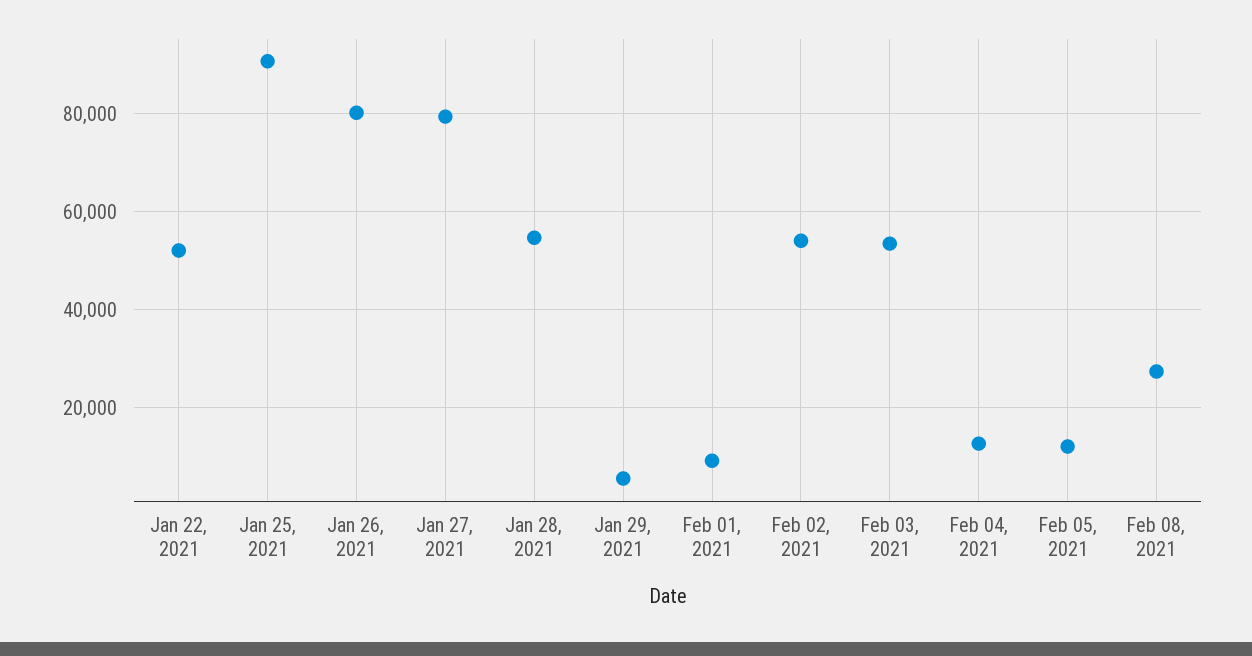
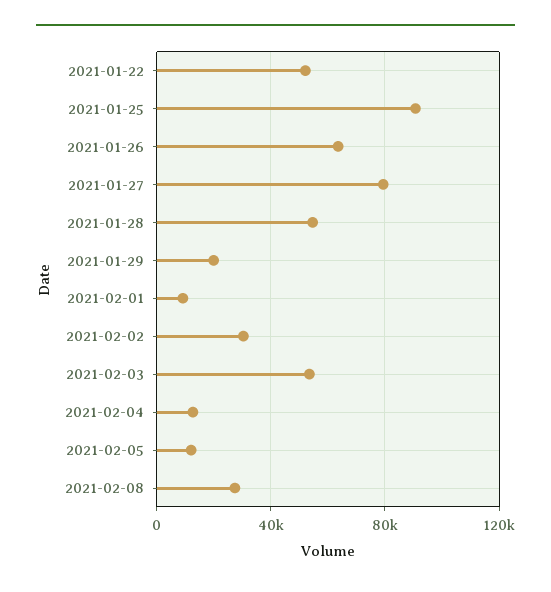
Jan 26, 2021: 80000 -> 65000
Jan 29, 2021: 6000 -> 20000
Feb 02, 2021: 54000 -> 30000

